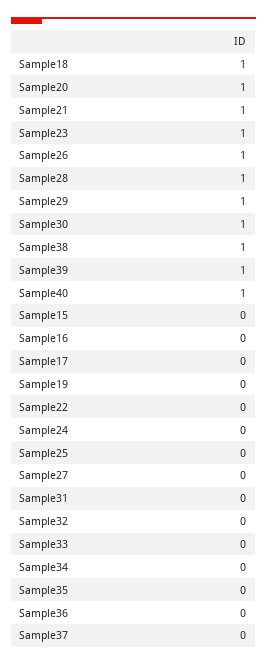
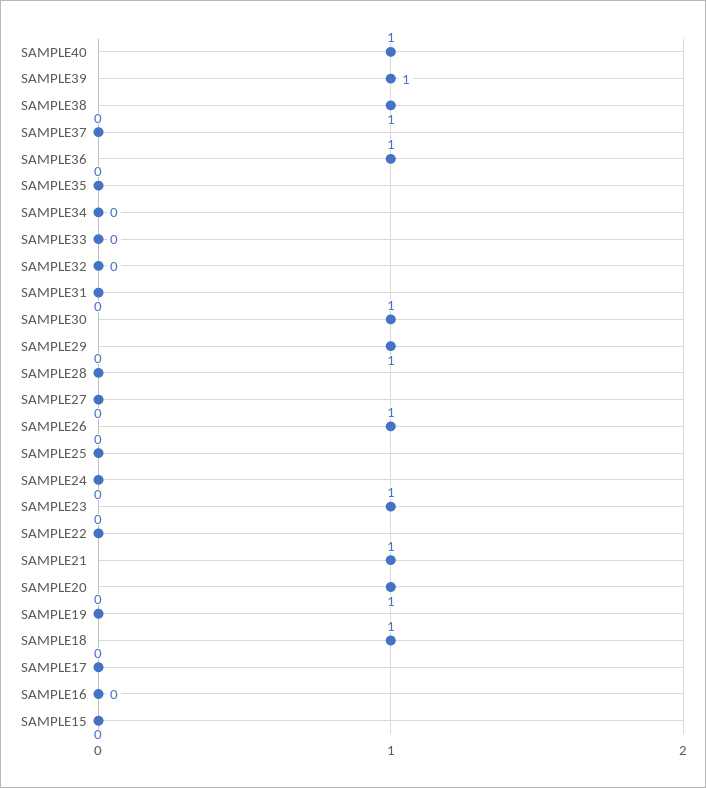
Sample28: 1 -> 0
Sample36: 0 -> 1

